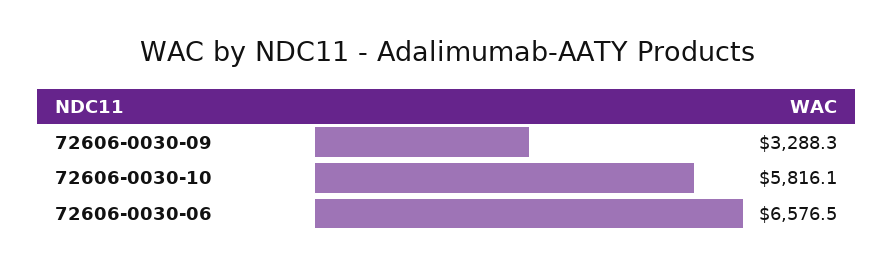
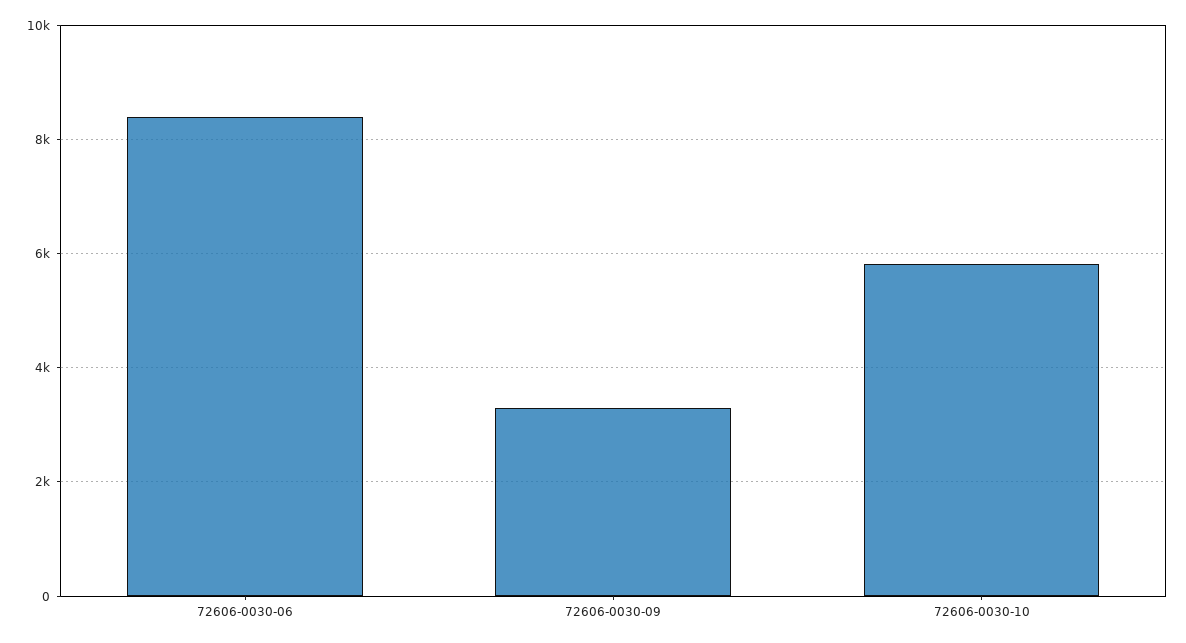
72606-0030-06: 6576.5 -> 8400

